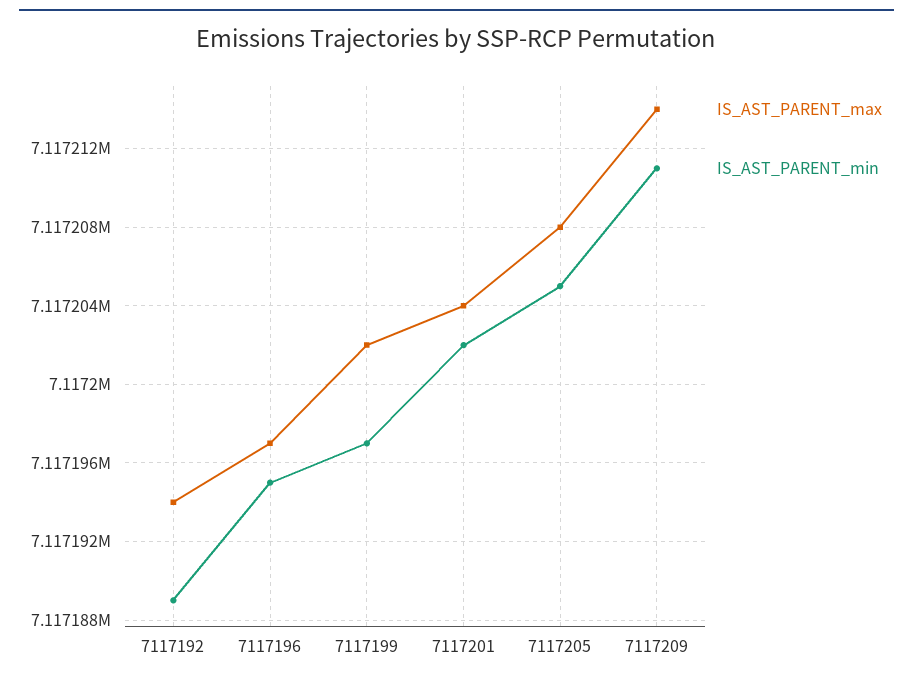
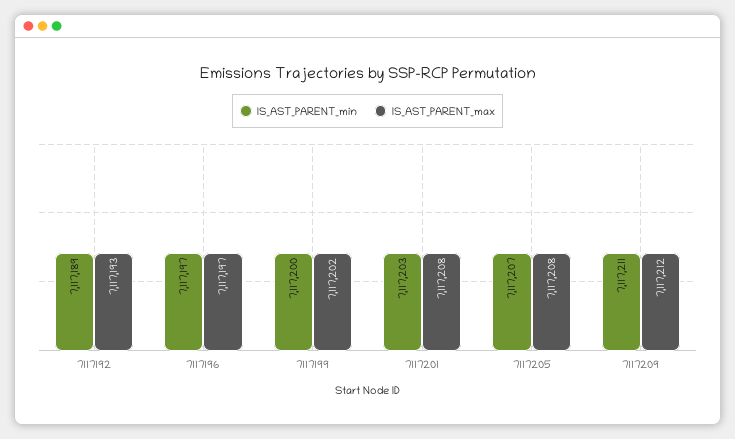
IS_AST_PARENT_max, 7117192: 7117194 -> 7117193
IS_AST_PARENT_min, 7117196: 7117195 -> 7117197
IS_AST_PARENT_min, 7117199: 7117197 -> 7117200
IS_AST_PARENT_max, 7117201: 7117204 -> 7117208
IS_AST_PARENT_min, 7117201: 7117202 -> 7117203
IS_AST_PARENT_min, 7117205: 7117205 -> 7117207
IS_AST_PARENT_max, 7117209: 7117214 -> 7117212

